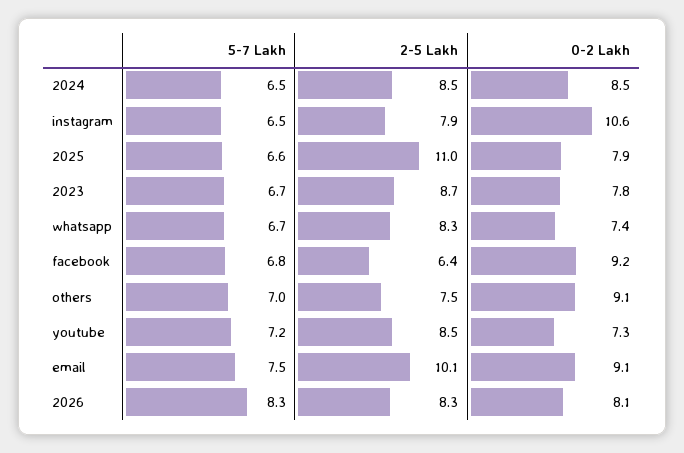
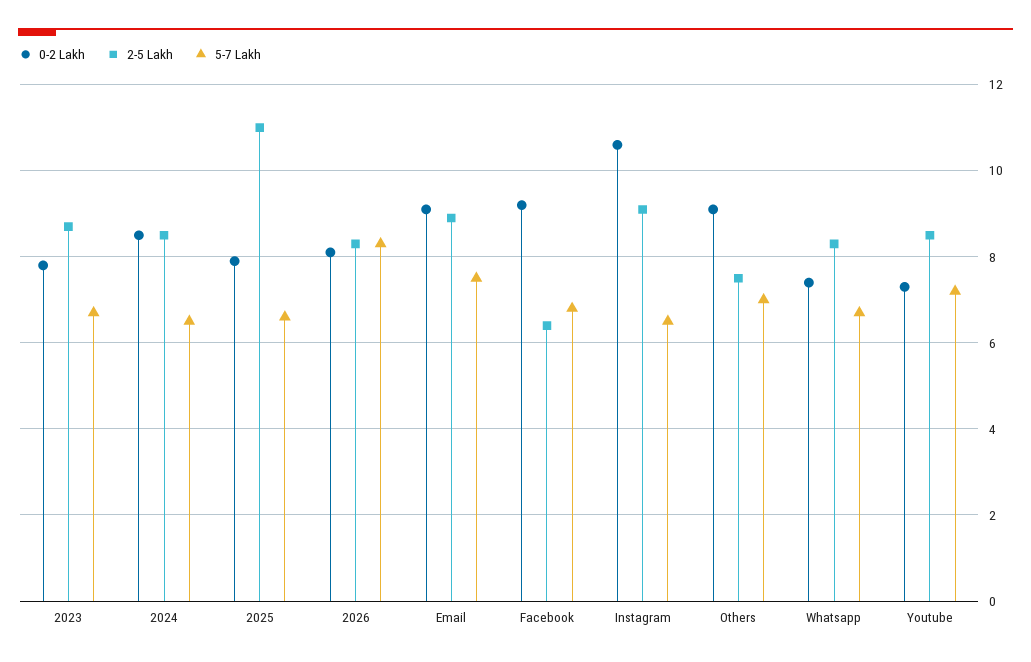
2-5 Lakh, instagram: 7.9 -> 9
2-5 Lakh, email: 10.1 -> 9

